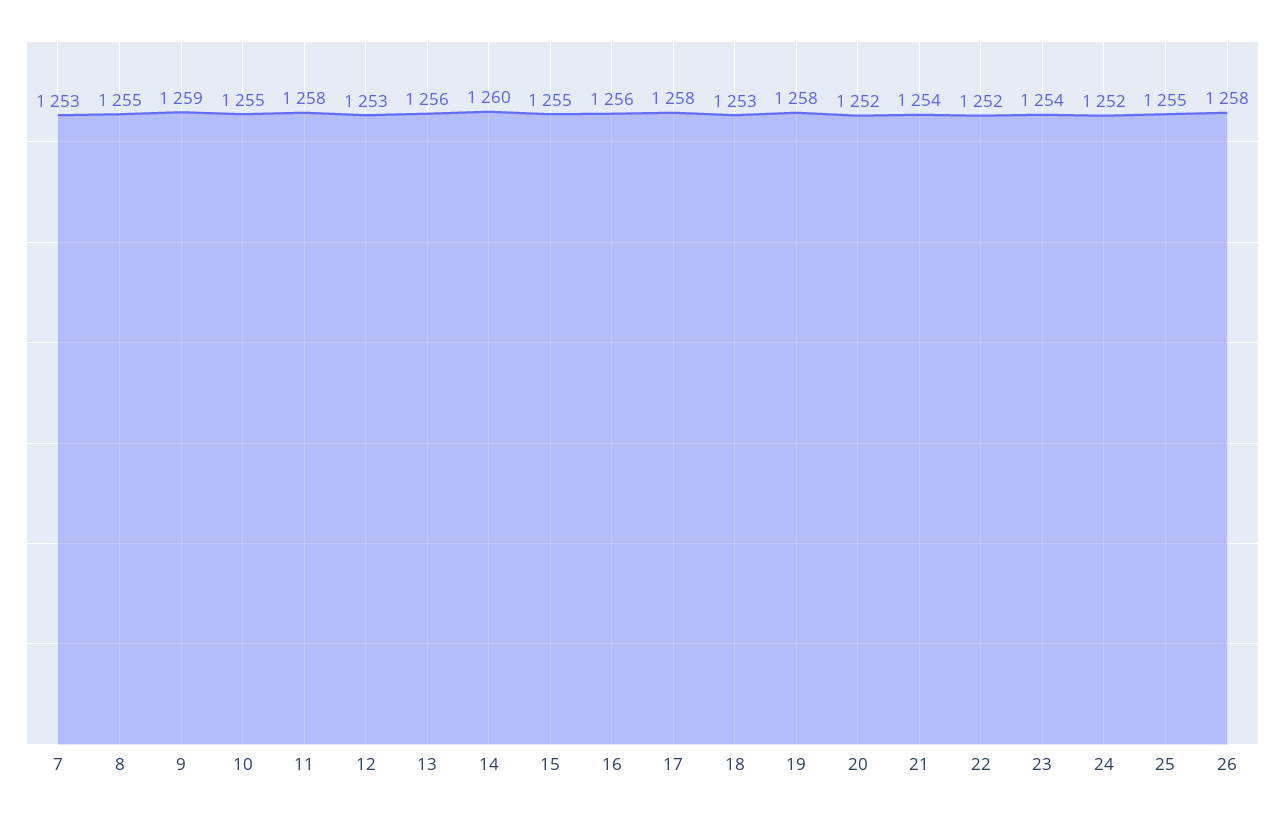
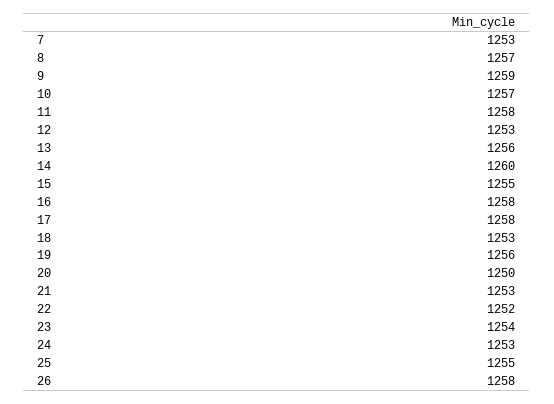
8: 1255 -> 1257
10: 1255 -> 1257
16: 1256 -> 1258
19: 1258 -> 1256
20: 1252 -> 1250
21: 1254 -> 1253
24: 1252 -> 1253

